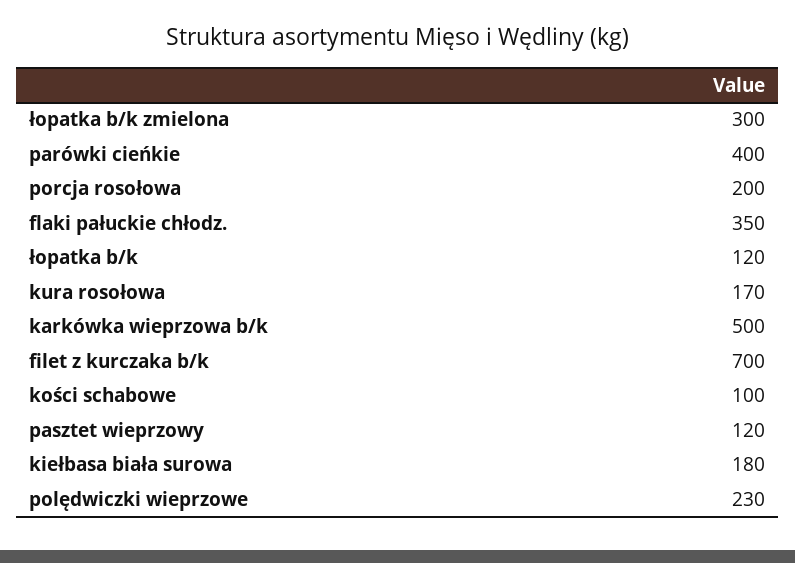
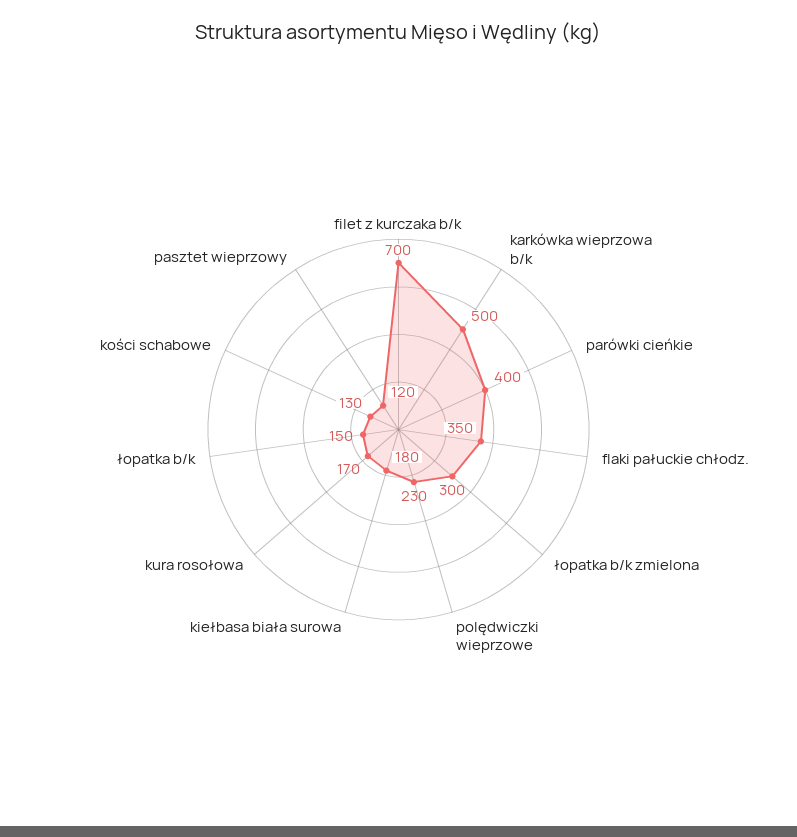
porcja rosołowa: 200 -> none
łopatka b/k: 120 -> 150
kości schabowe: 100 -> 130

